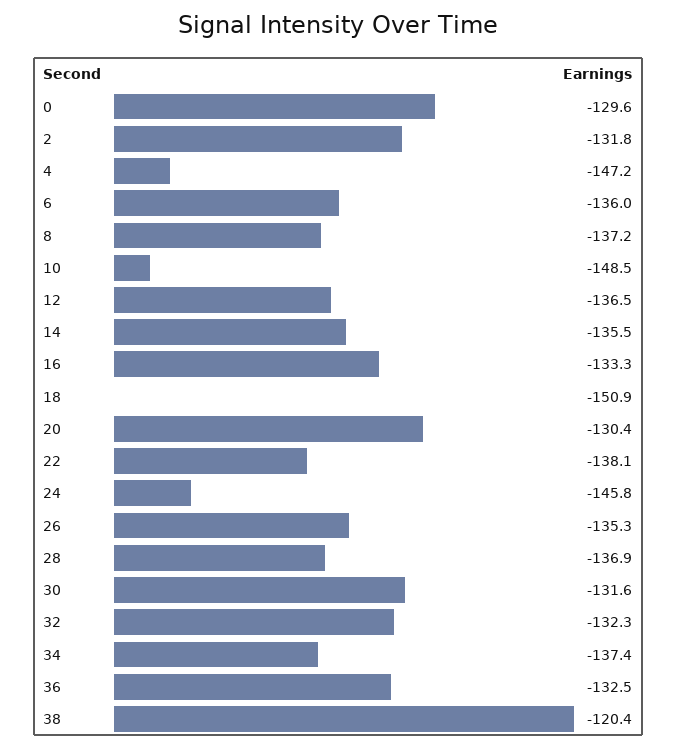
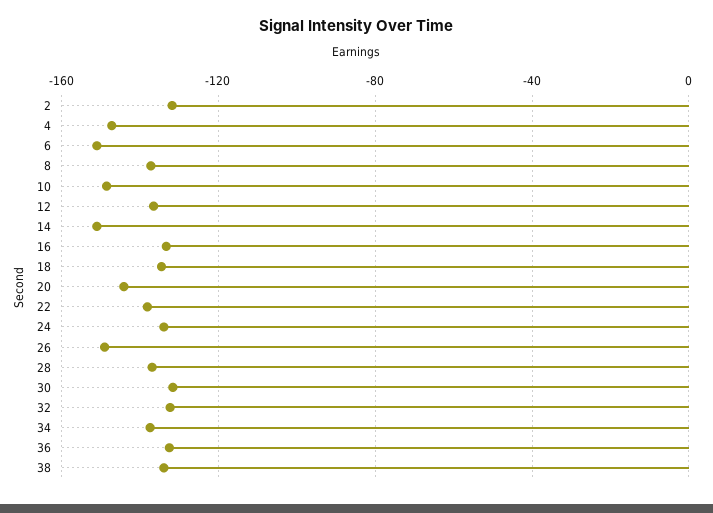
0: -129.6 -> none
6: -136 -> -150
14: -135.5 -> -150
18: -150.9 -> -135
20: -130.4 -> -145
24: -145.8 -> -135
26: -135.3 -> -150
38: -120.4 -> -135

